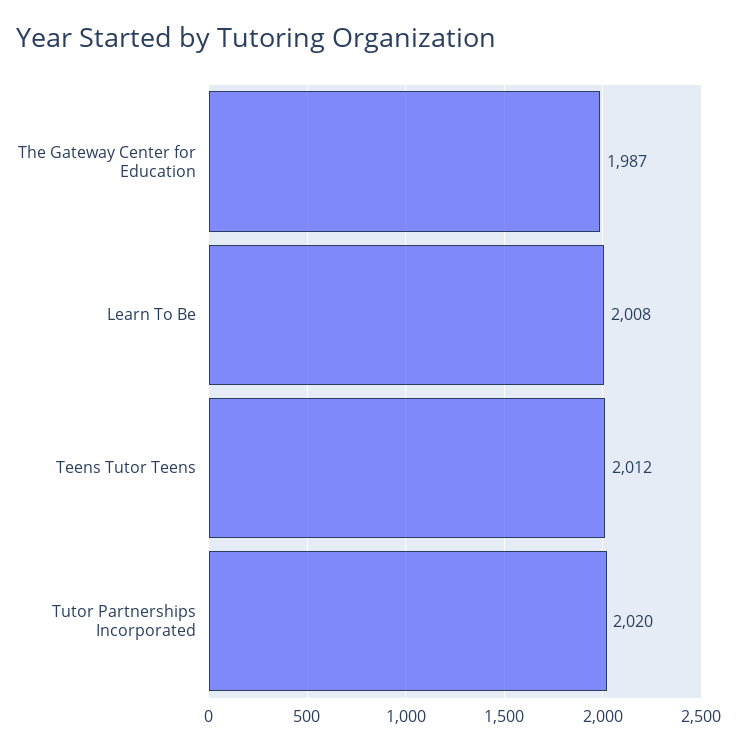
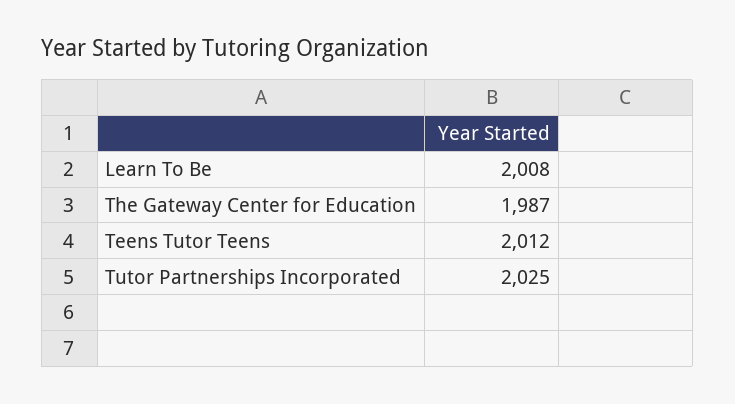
Tutor Partnerships Incorporated: 2020 -> 2025

